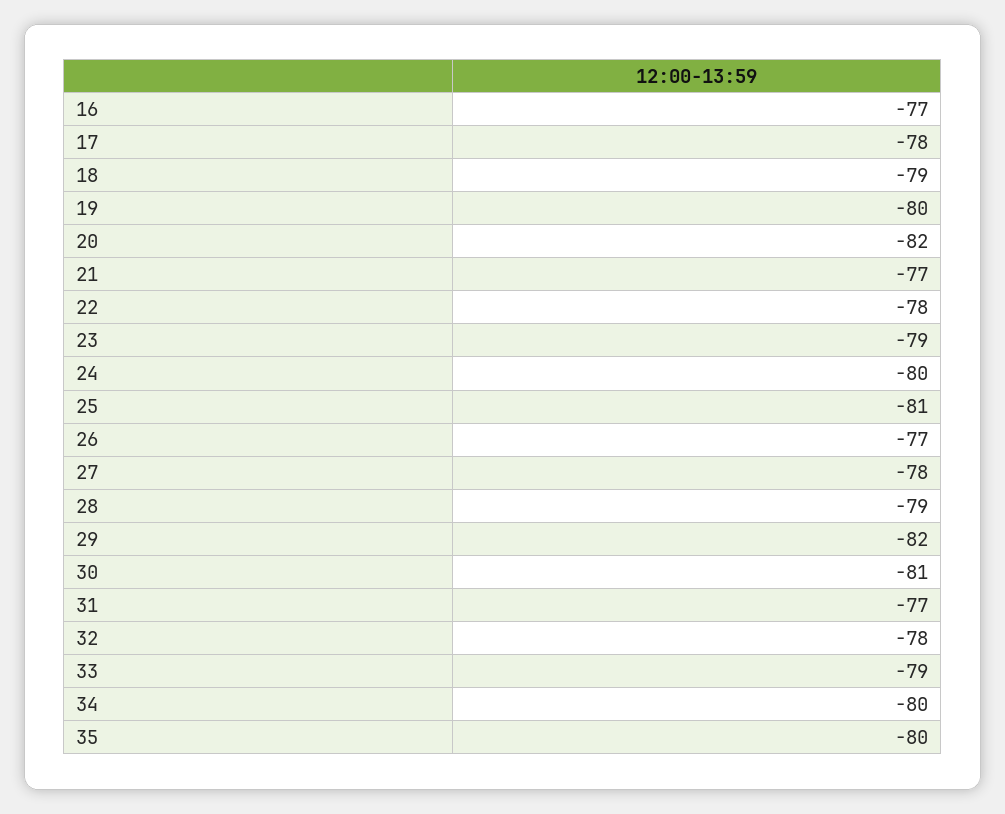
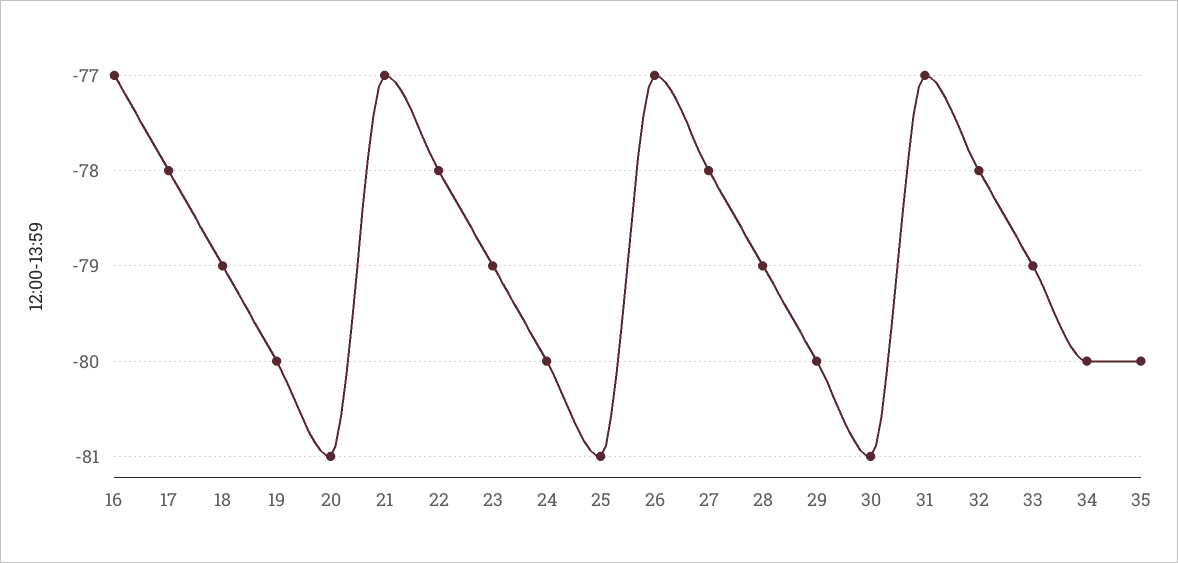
20: -82 -> -81
29: -82 -> -80

